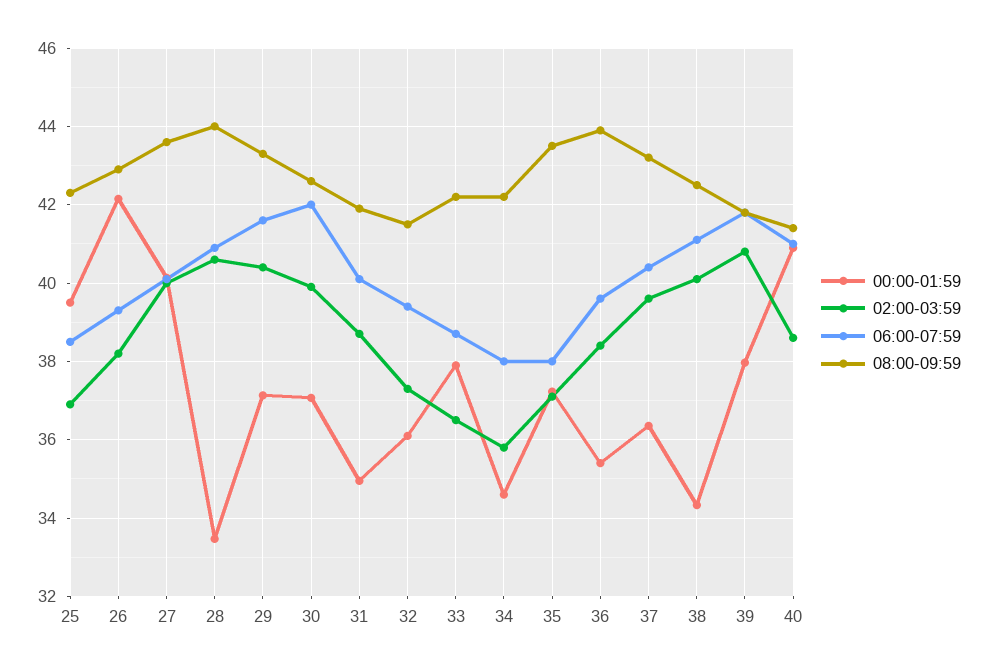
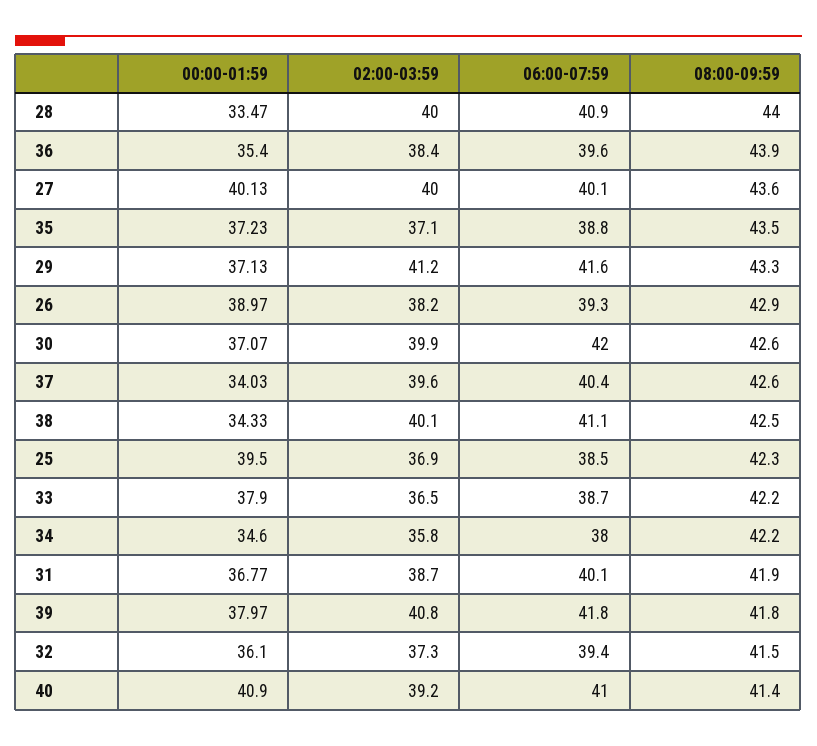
00:00-01:59, 26: 42.2 -> 38.97
02:00-03:59, 28: 40.6 -> 40
02:00-03:59, 29: 40.4 -> 41.2
00:00-01:59, 31: 35 -> 36.77
06:00-07:59, 35: 38 -> 38.8
00:00-01:59, 37: 36.4 -> 34.03
08:00-09:59, 37: 43.2 -> 42.6
02:00-03:59, 40: 38.6 -> 39.2

